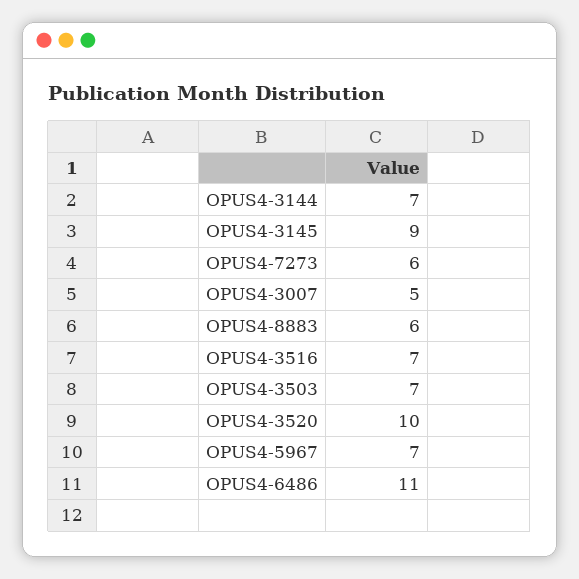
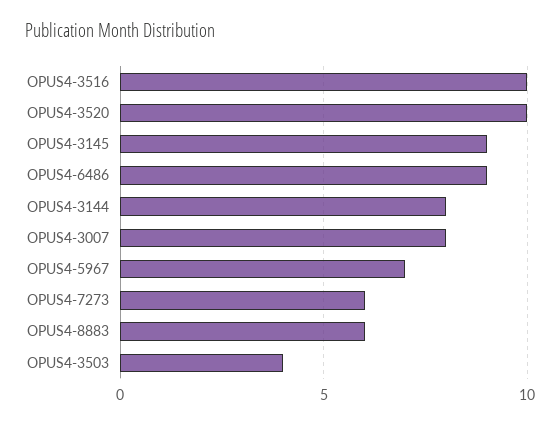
OPUS4-3144: 7 -> 8
OPUS4-3007: 5 -> 8
OPUS4-3516: 7 -> 10
OPUS4-3503: 7 -> 4
OPUS4-6486: 11 -> 9

